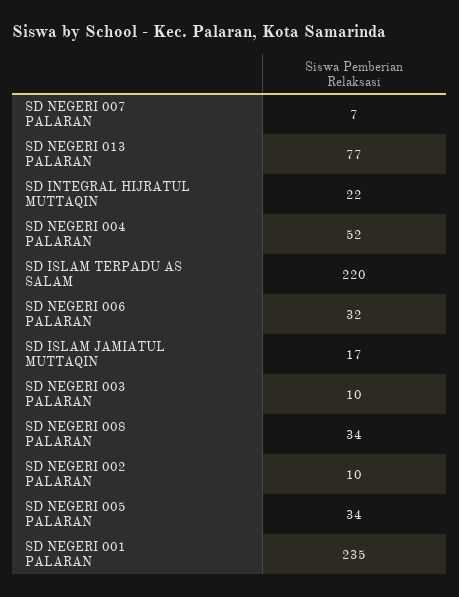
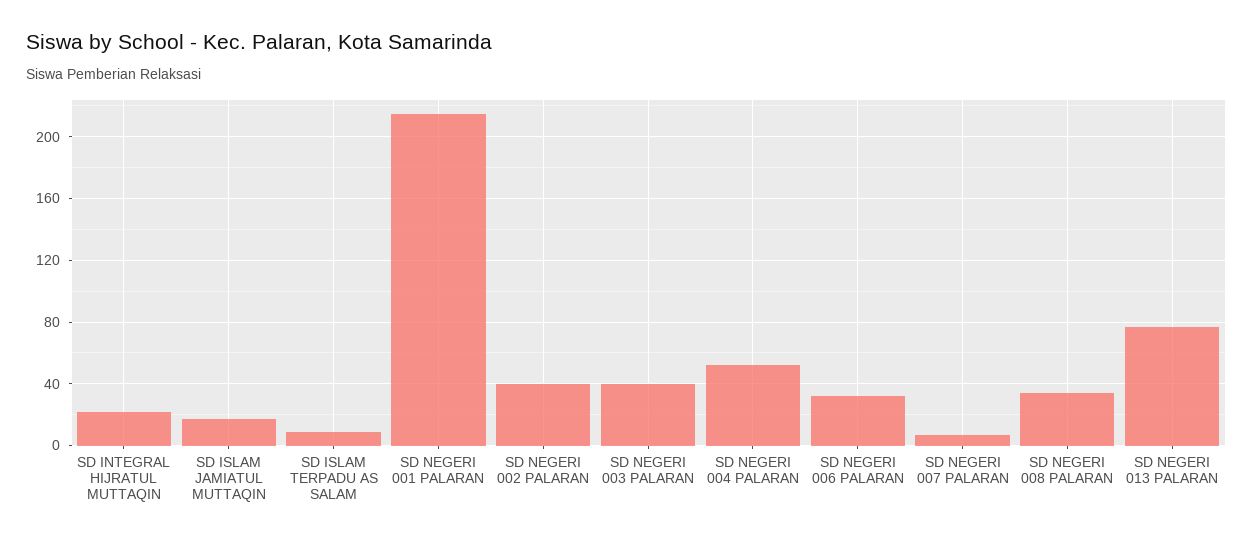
SD ISLAM TERPADU AS SALAM: 220 -> 10
SD NEGERI 003 PALARAN: 10 -> 40
SD NEGERI 002 PALARAN: 10 -> 40
SD NEGERI 005 PALARAN: 34 -> none
SD NEGERI 001 PALARAN: 235 -> 215

